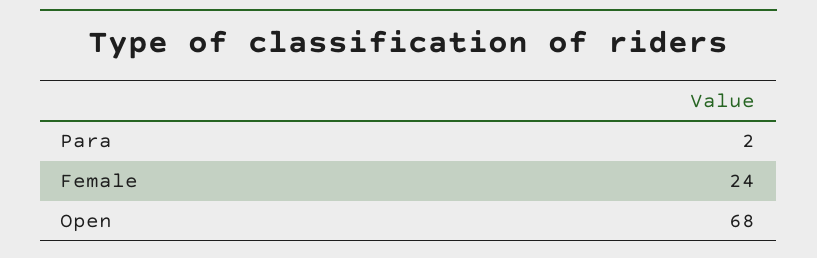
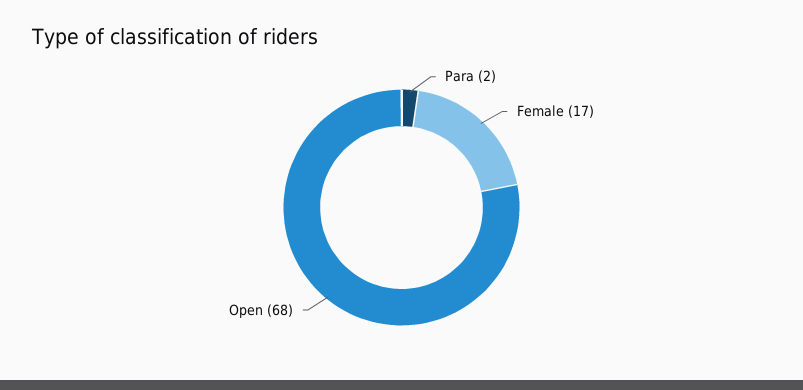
Female: 24 -> 17

